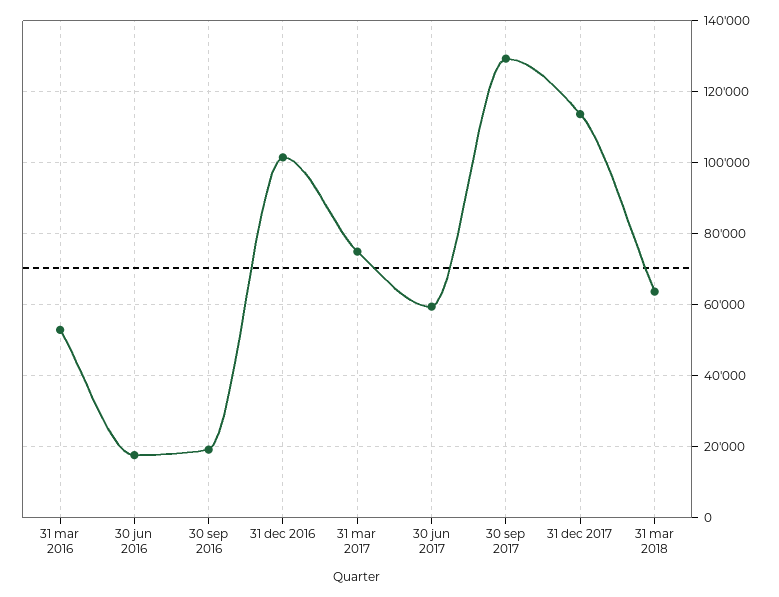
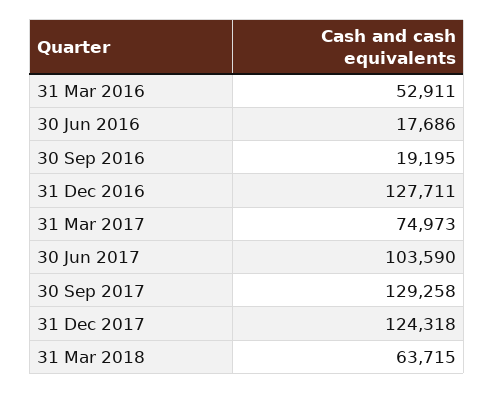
31 dec 2016: 102000 -> 127711
30 jun 2017: 60000 -> 103590
31 dec 2017: 114000 -> 124318

